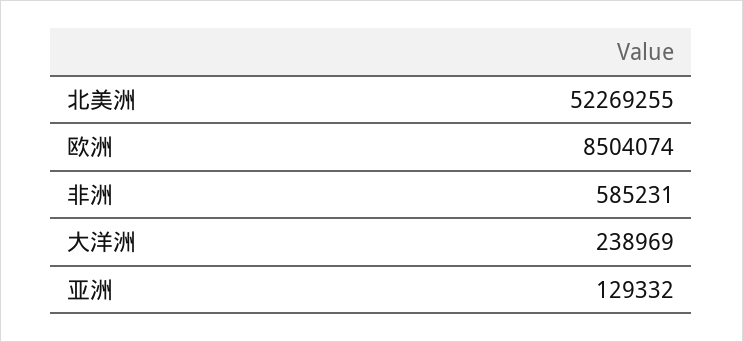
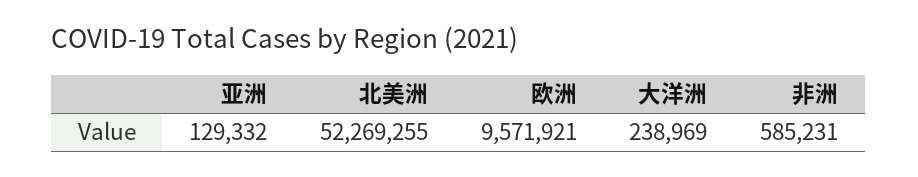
欧洲: 8504074 -> 9571921

